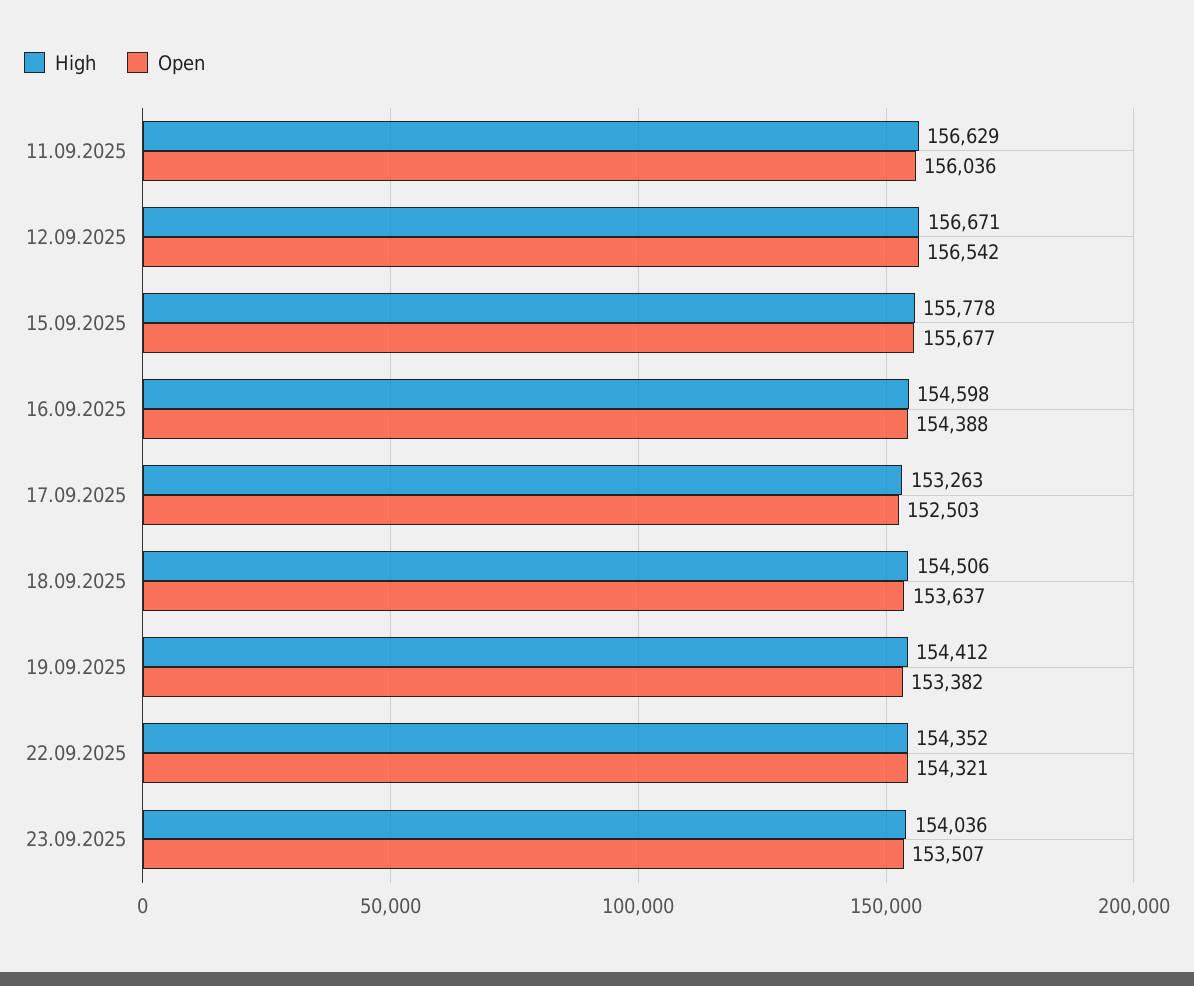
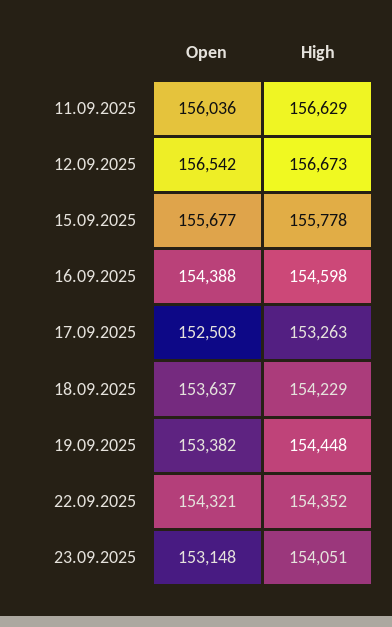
High, 12.09.2025: 156671 -> 156673
High, 18.09.2025: 154506 -> 154229
High, 19.09.2025: 154412 -> 154448
High, 23.09.2025: 154036 -> 154051
Open, 23.09.2025: 153507 -> 153148

